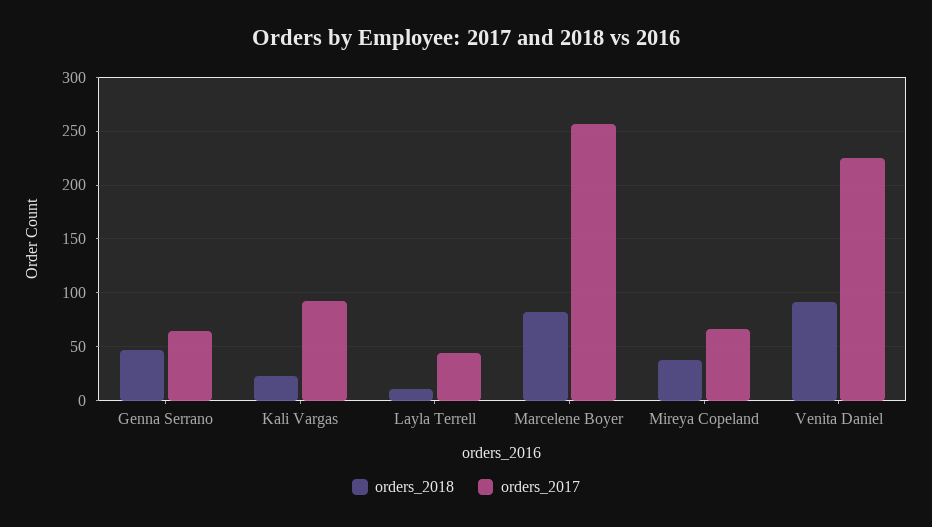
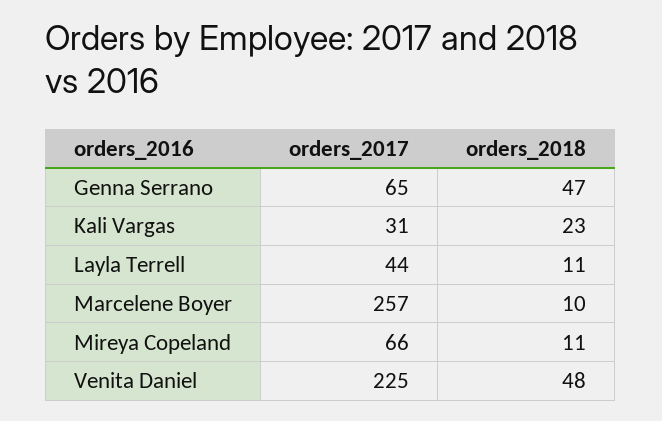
orders_2017, Kali Vargas: 90 -> 31
orders_2018, Marcelene Boyer: 80 -> 10
orders_2018, Mireya Copeland: 40 -> 11
orders_2018, Venita Daniel: 90 -> 48

